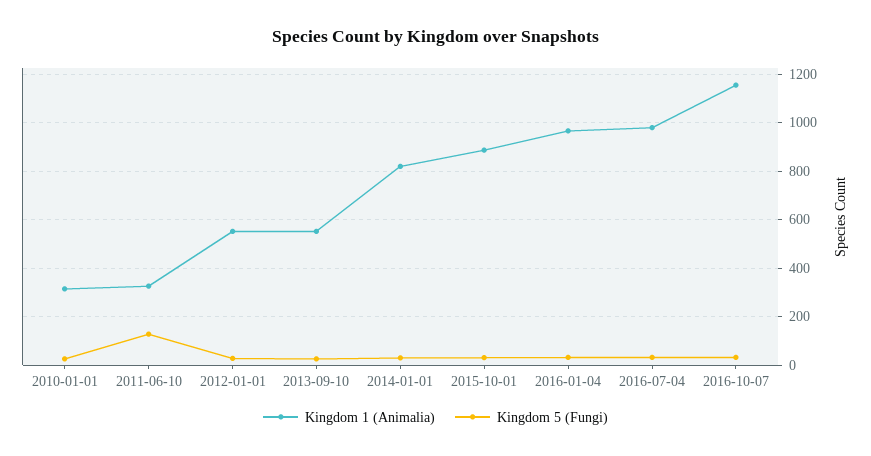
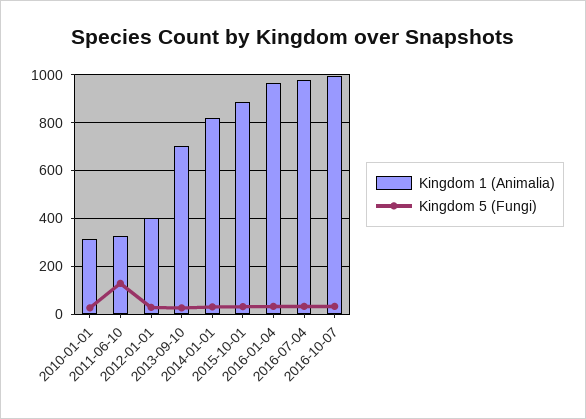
Kingdom 1 (Animalia), 2012-01-01: 550 -> 400
Kingdom 1 (Animalia), 2013-09-10: 550 -> 700
Kingdom 1 (Animalia), 2016-10-07: 1150 -> 1000

